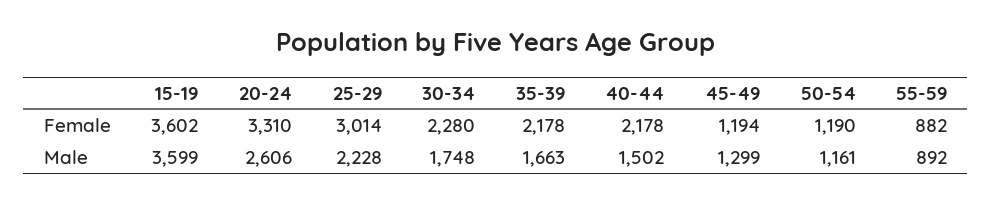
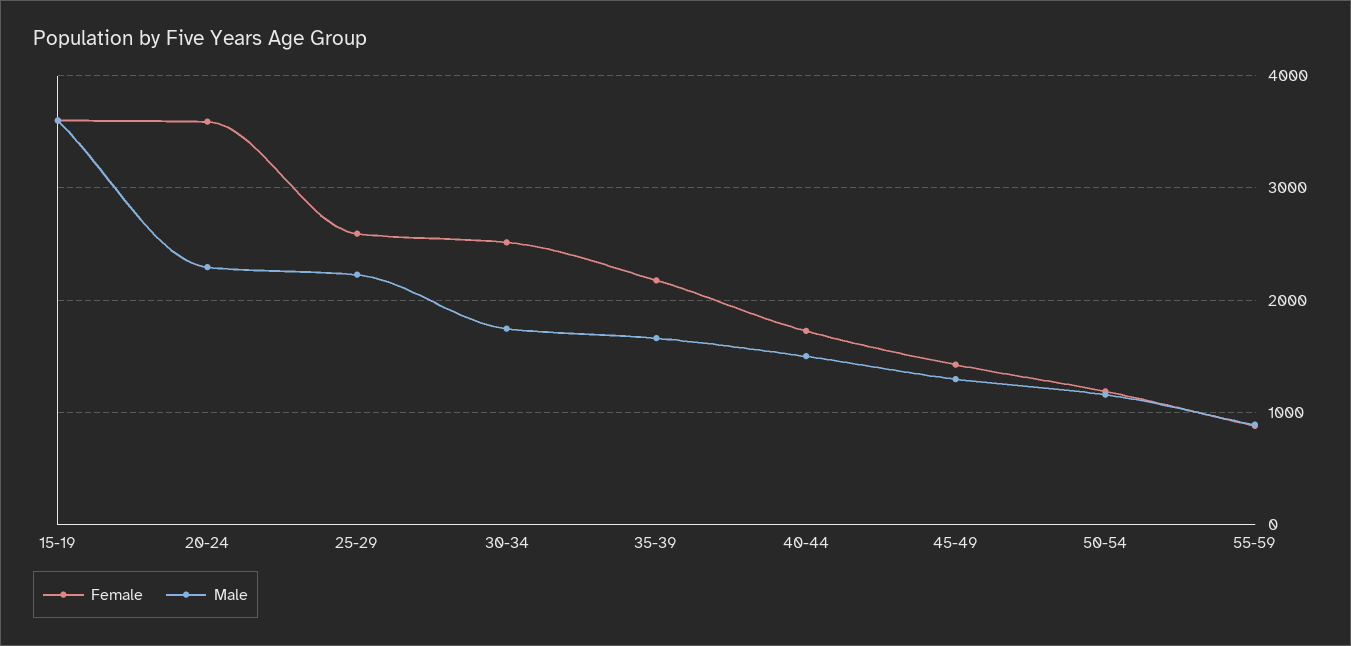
Female, 20-24: 3310 -> 3600
Female, 25-29: 3014 -> 2600
Female, 30-34: 2280 -> 2500
Female, 40-44: 2178 -> 1700
Female, 45-49: 1194 -> 1400
Male, 20-24: 2606 -> 2300

